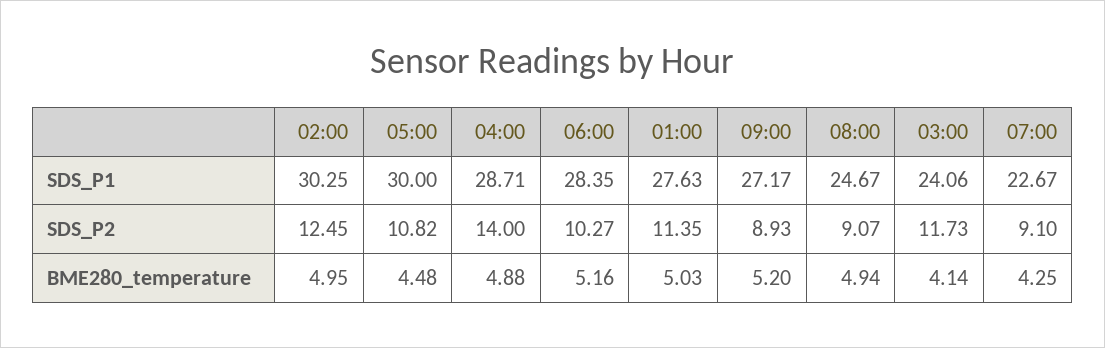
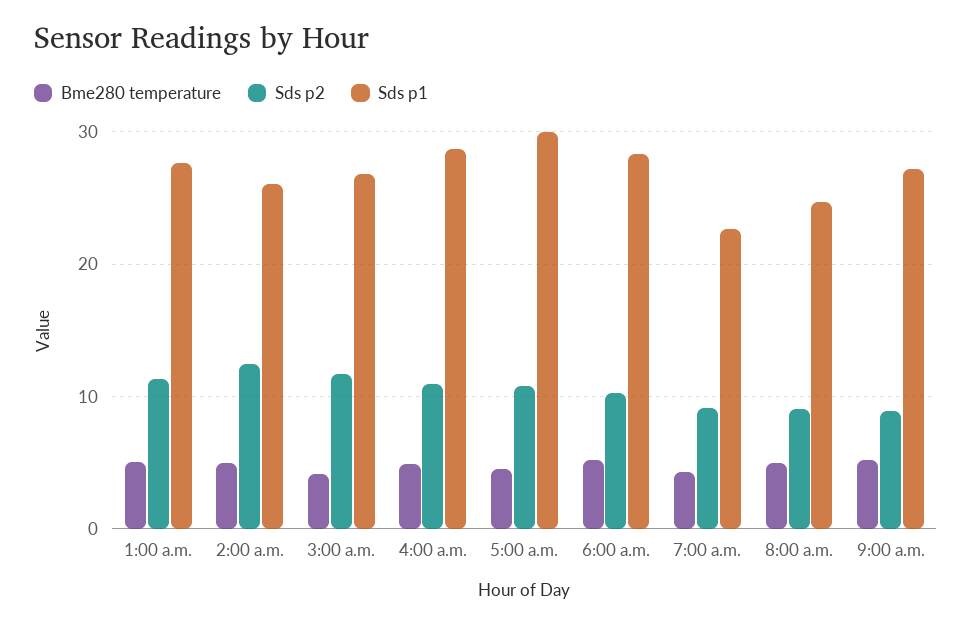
SDS_P1, 02:00: 30.25 -> 26
SDS_P1, 03:00: 24.06 -> 27
SDS_P2, 04:00: 14 -> 11

